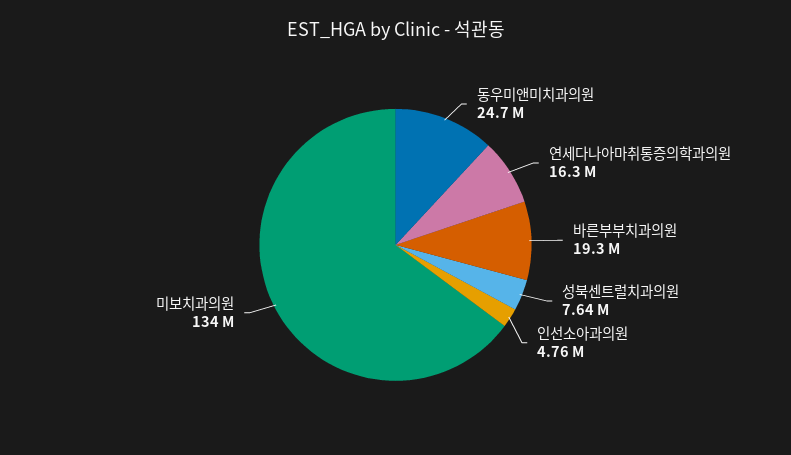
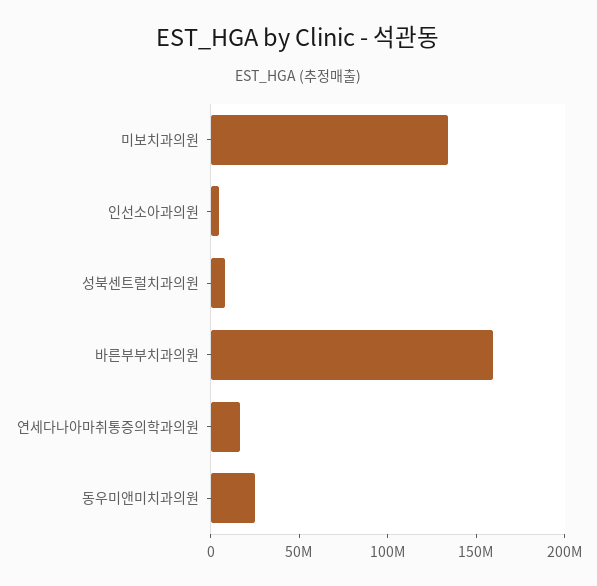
바른부부치과의원: 19300000 -> 160000000

